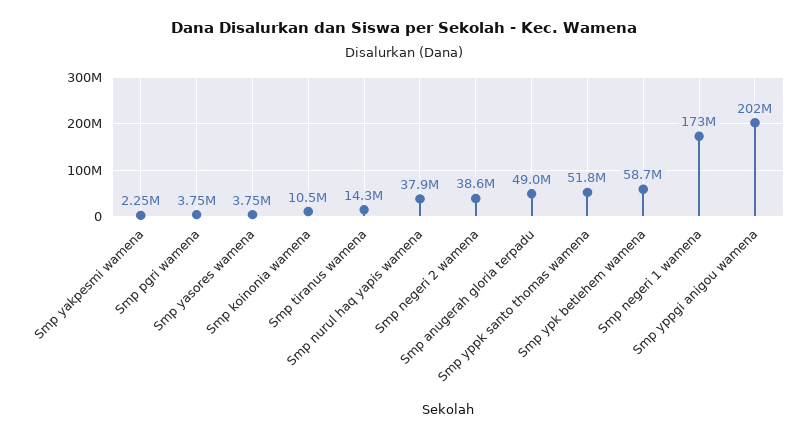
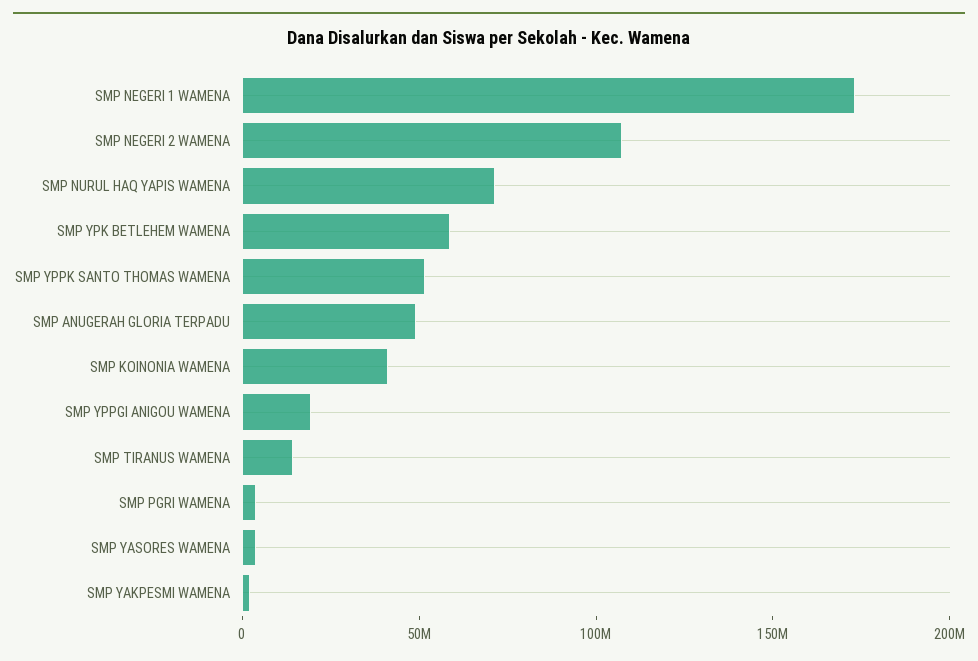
Smp koinonia wamena: 10500000 -> 40000000
Smp nurul haq yapis wamena: 37900000 -> 70000000
Smp negeri 2 wamena: 38600000 -> 110000000
Smp yppgi anigou wamena: 202000000 -> 20000000

